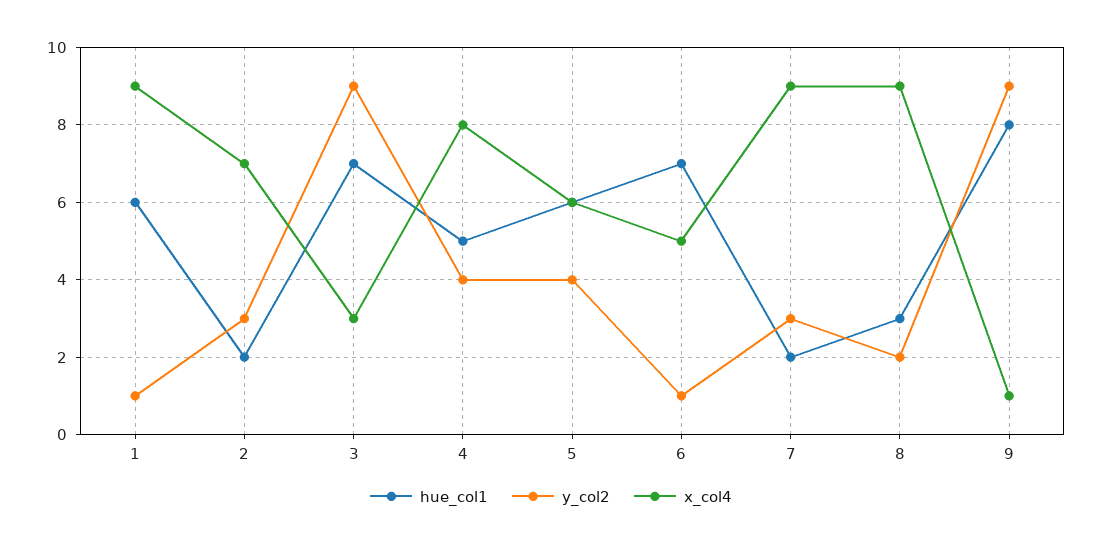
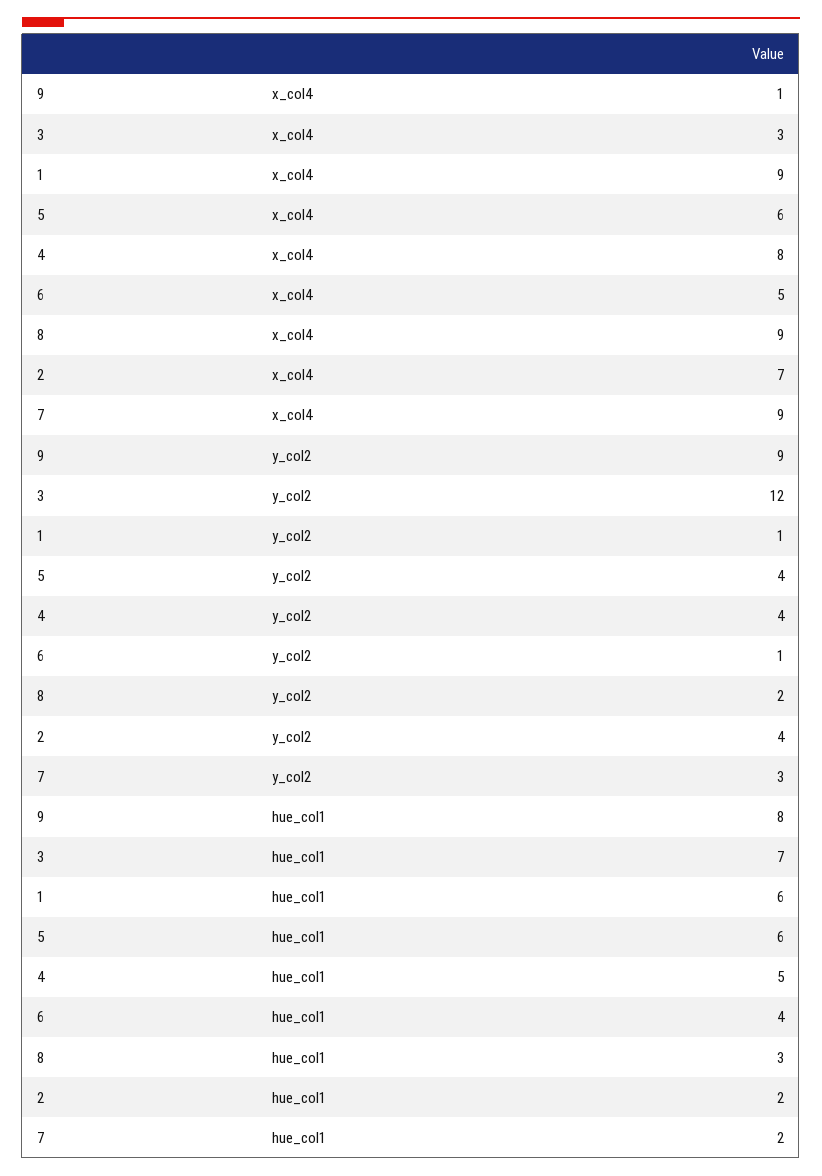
y_col2, 2: 3 -> 4
y_col2, 3: 9 -> 12
hue_col1, 6: 7 -> 4

